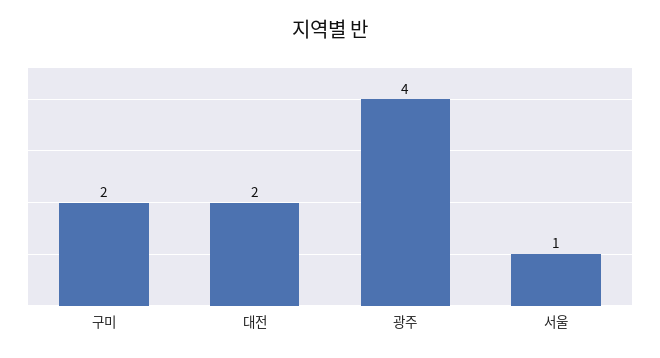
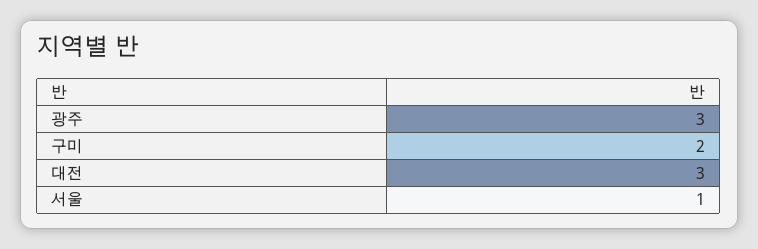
대전: 2 -> 3
광주: 4 -> 3

